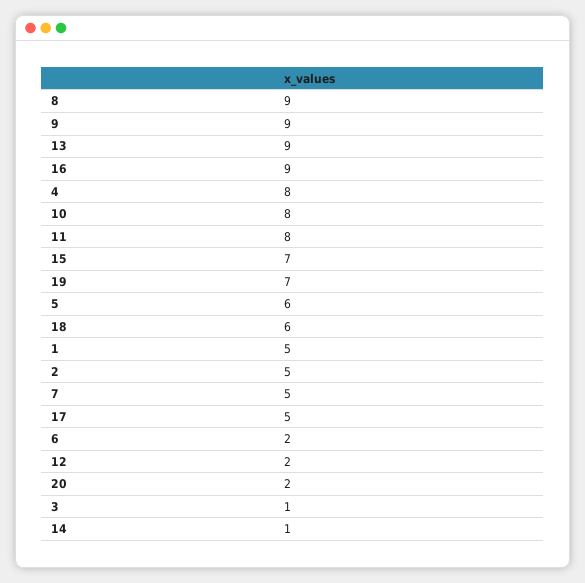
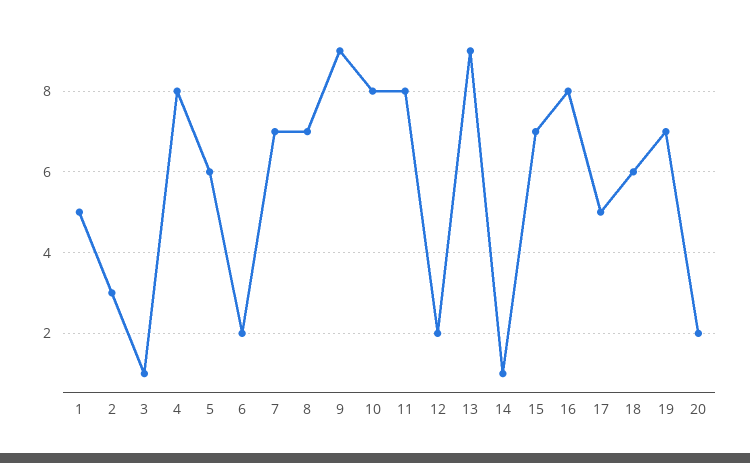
8: 9 -> 7
16: 9 -> 8
2: 5 -> 3
7: 5 -> 7

